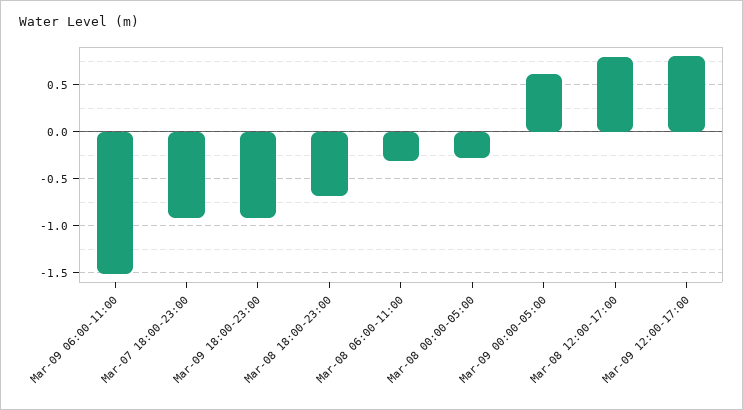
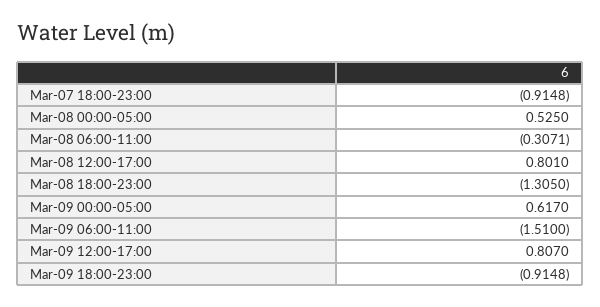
Mar-08 18:00-23:00: -0.7 -> -1.305
Mar-08 00:00-05:00: -0.3 -> 0.525

